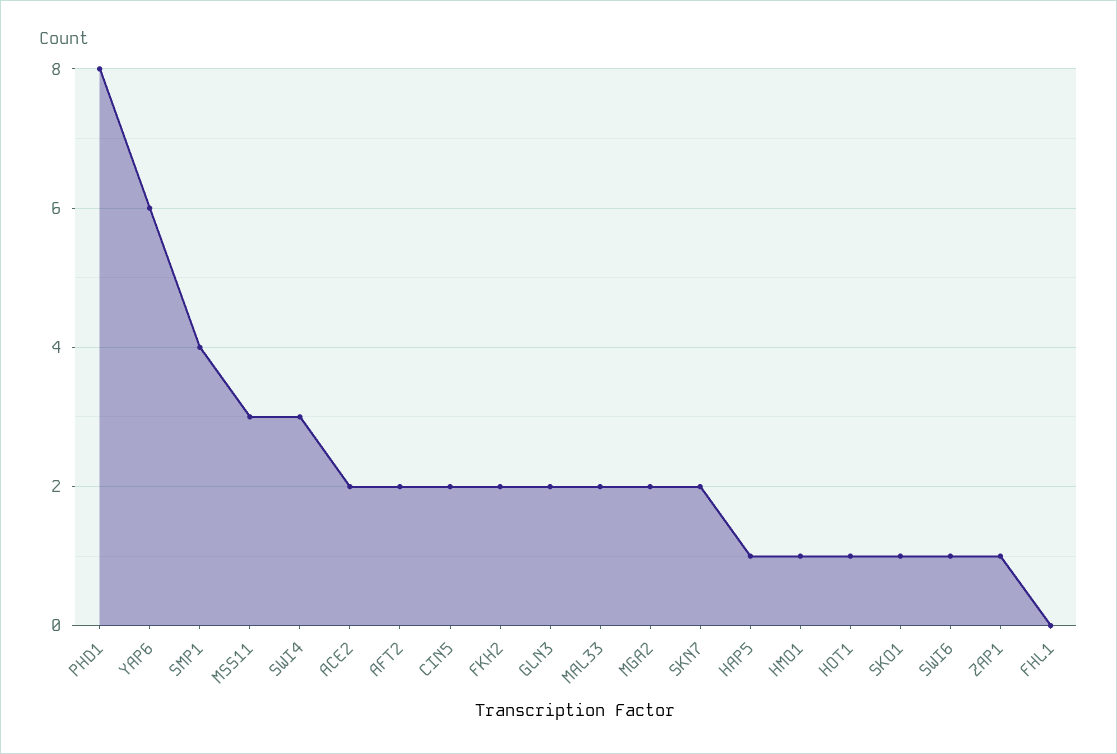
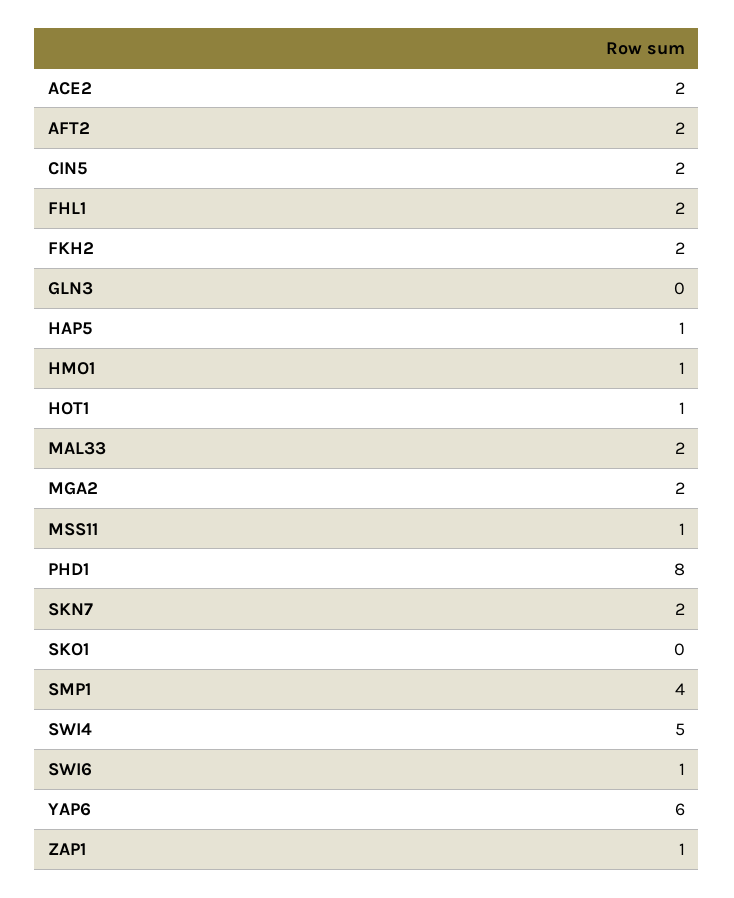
MSS11: 3 -> 1
SWI4: 3 -> 5
GLN3: 2 -> 0
SKO1: 1 -> 0
FHL1: 0 -> 2

